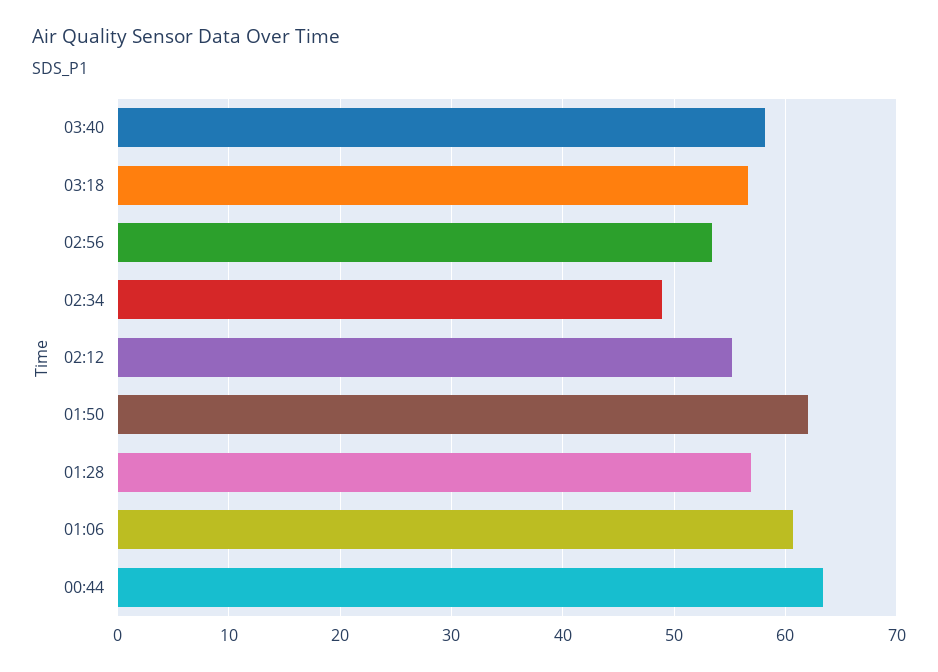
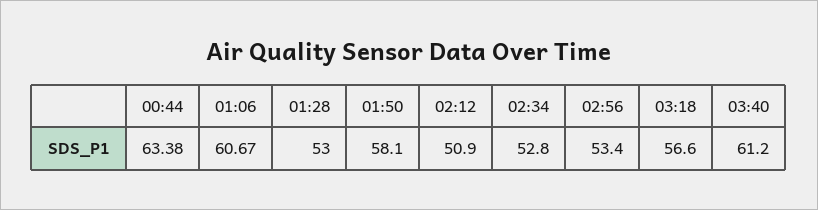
03:40: 58 -> 61.2
02:34: 49 -> 52.8
02:12: 55 -> 50.9
01:50: 62 -> 58.1
01:28: 57 -> 53

